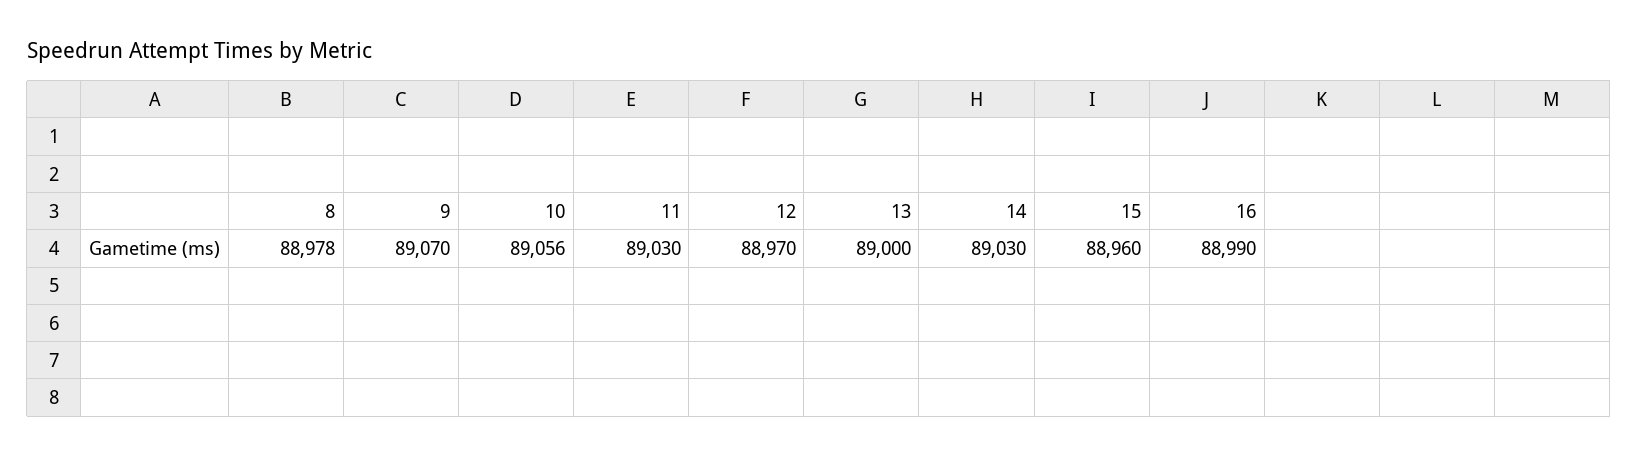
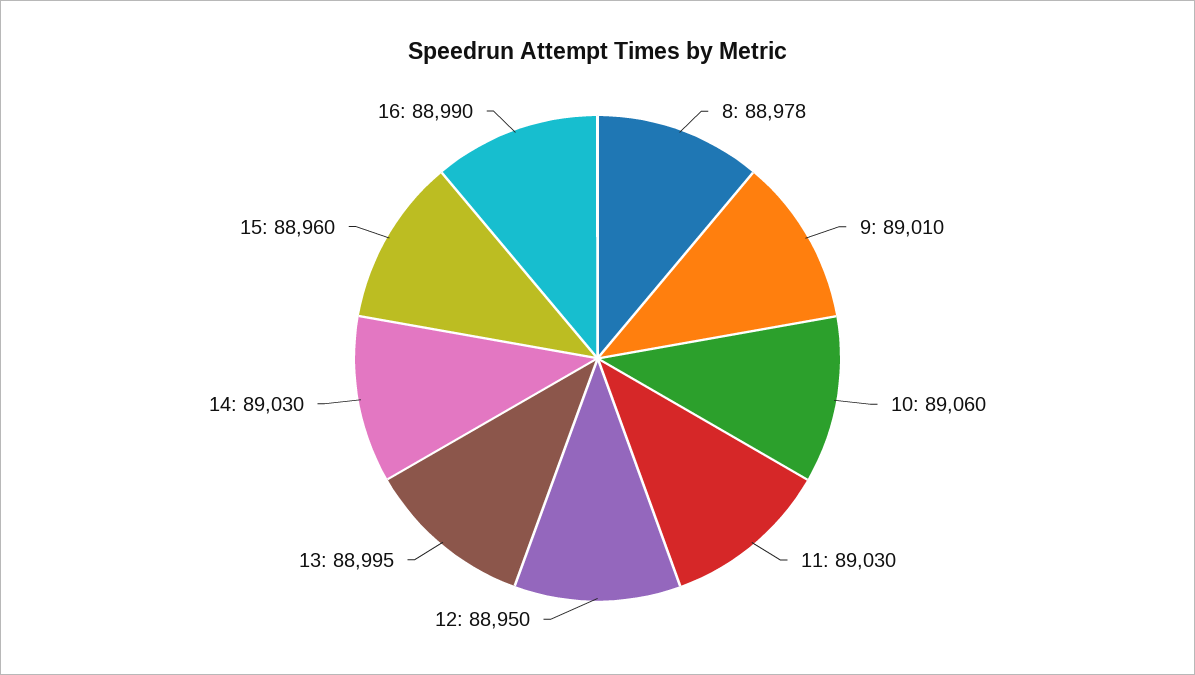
9: 89070 -> 89010
10: 89056 -> 89060
12: 88970 -> 88950
13: 89000 -> 88995

